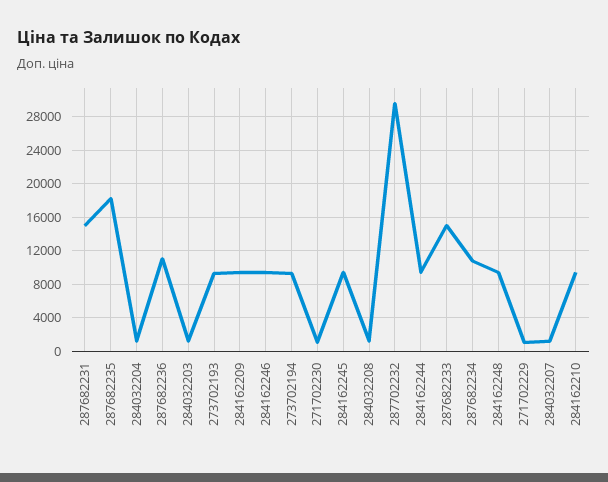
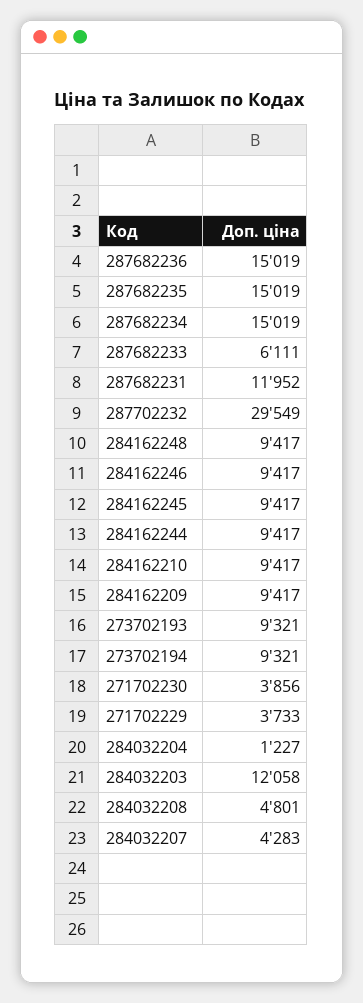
287682231: 15000 -> 11952
287682235: 18000 -> 15019
287682236: 11000 -> 15019
284032203: 1000 -> 12058
271702230: 1000 -> 3856
284032208: 1000 -> 4801
287682233: 15000 -> 6111
287682234: 11000 -> 15019
271702229: 1000 -> 3733
284032207: 1000 -> 4283

